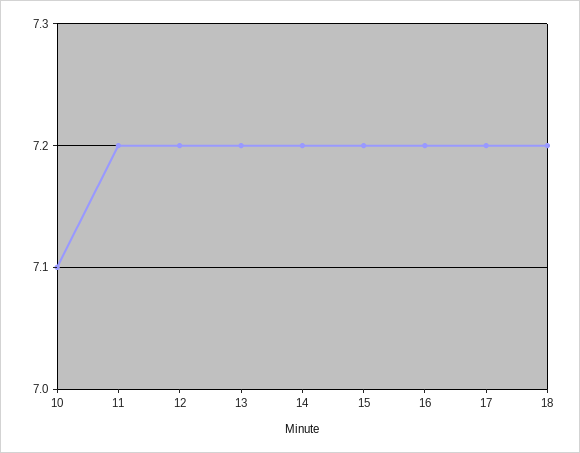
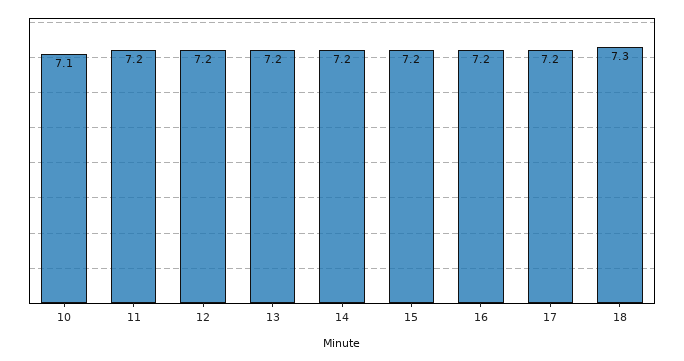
18: 7.2 -> 7.3

